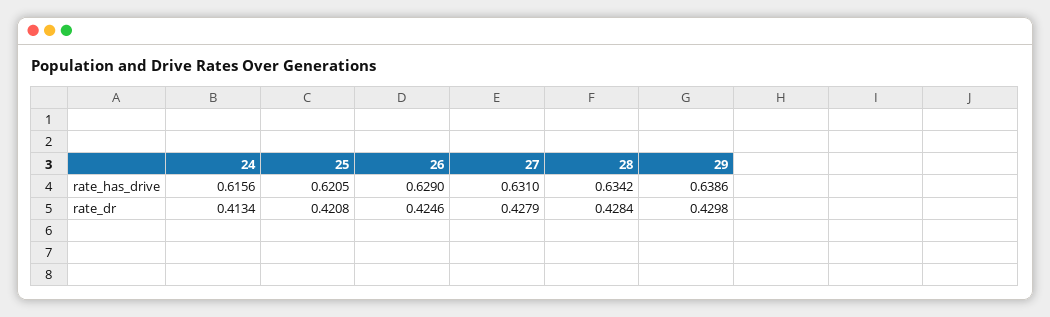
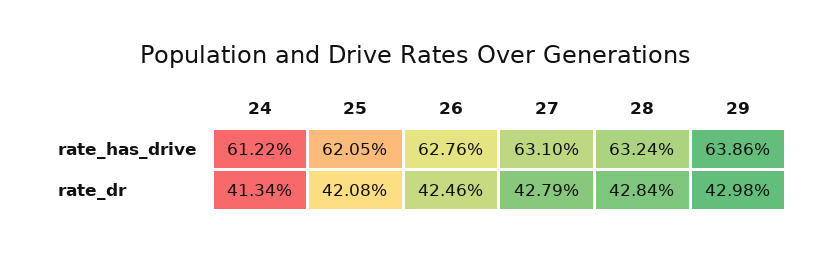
24, rate_has_drive: 0.6156 -> 0.6122
26, rate_has_drive: 0.629 -> 0.6276
28, rate_has_drive: 0.6342 -> 0.6324

